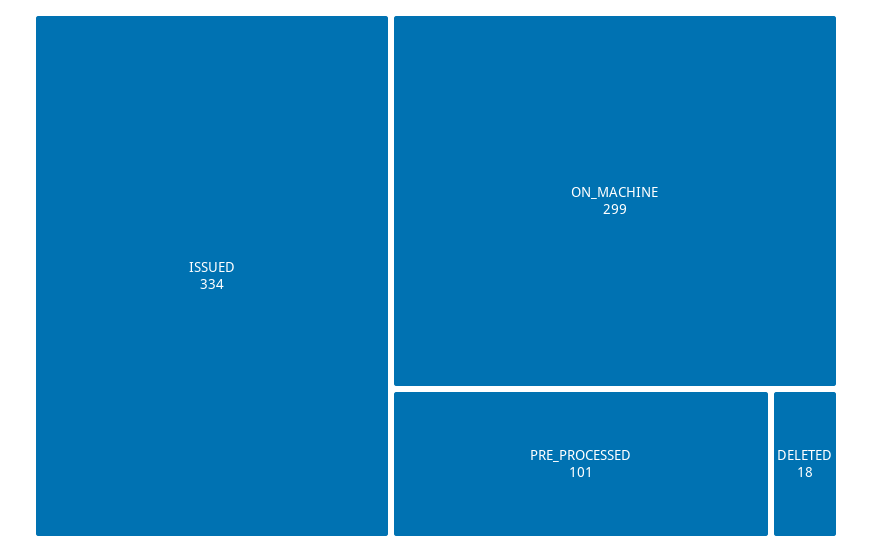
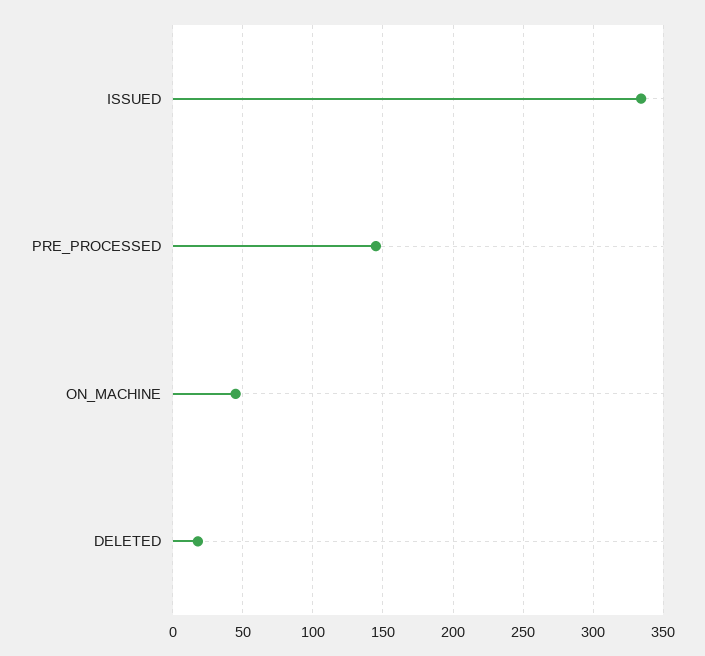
ON_MACHINE: 299 -> 45
PRE_PROCESSED: 101 -> 145

